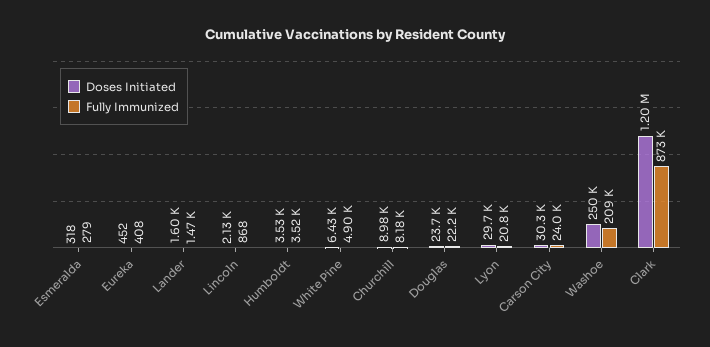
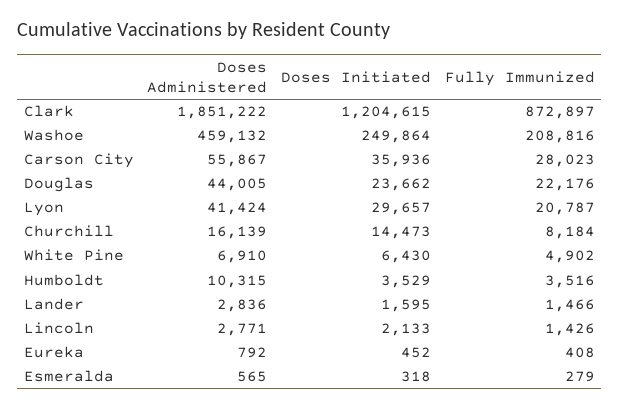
Fully Immunized, Lincoln: 868 -> 1426
Doses Initiated, Churchill: 8980 -> 14473
Doses Initiated, Carson City: 30300 -> 35936
Fully Immunized, Carson City: 24000 -> 28023
Doses Administered, Clark: none -> 1851222
Doses Administered, Washoe: none -> 459132
Doses Administered, Carson City: none -> 55867
Doses Administered, Douglas: none -> 44005
Doses Administered, Lyon: none -> 41424
Doses Administered, Churchill: none -> 16139
Doses Administered, White Pine: none -> 6910
Doses Administered, Humboldt: none -> 10315
Doses Administered, Lander: none -> 2836
Doses Administered, Lincoln: none -> 2771
Doses Administered, Eureka: none -> 792
Doses Administered, Esmeralda: none -> 565

